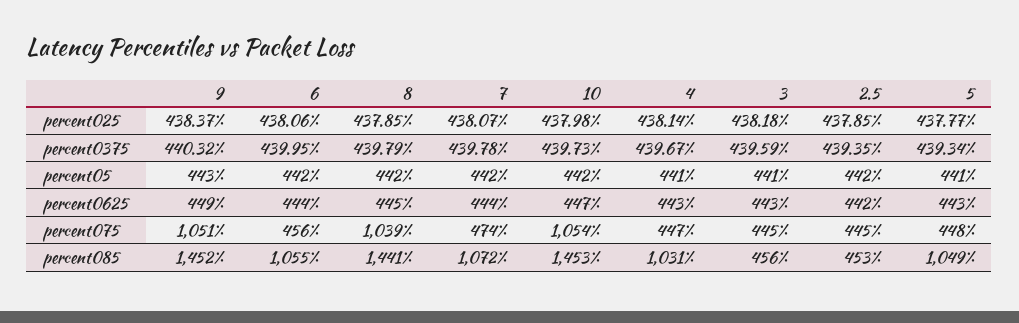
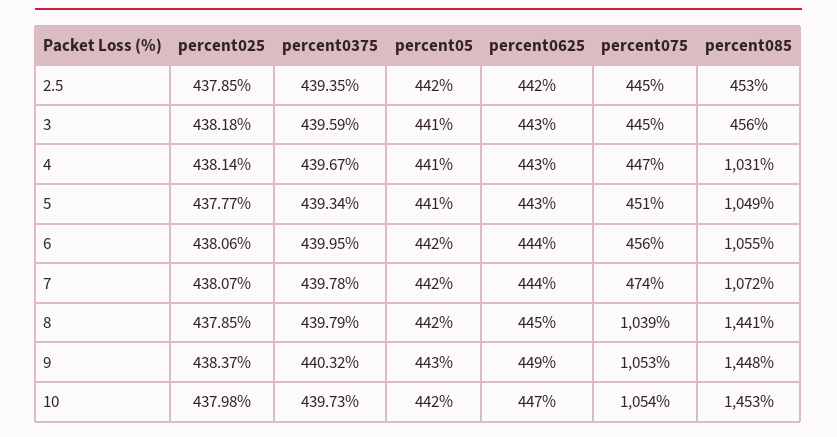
9, percent075: 1051 -> 1053
5, percent075: 448 -> 451
9, percent085: 1452 -> 1448

